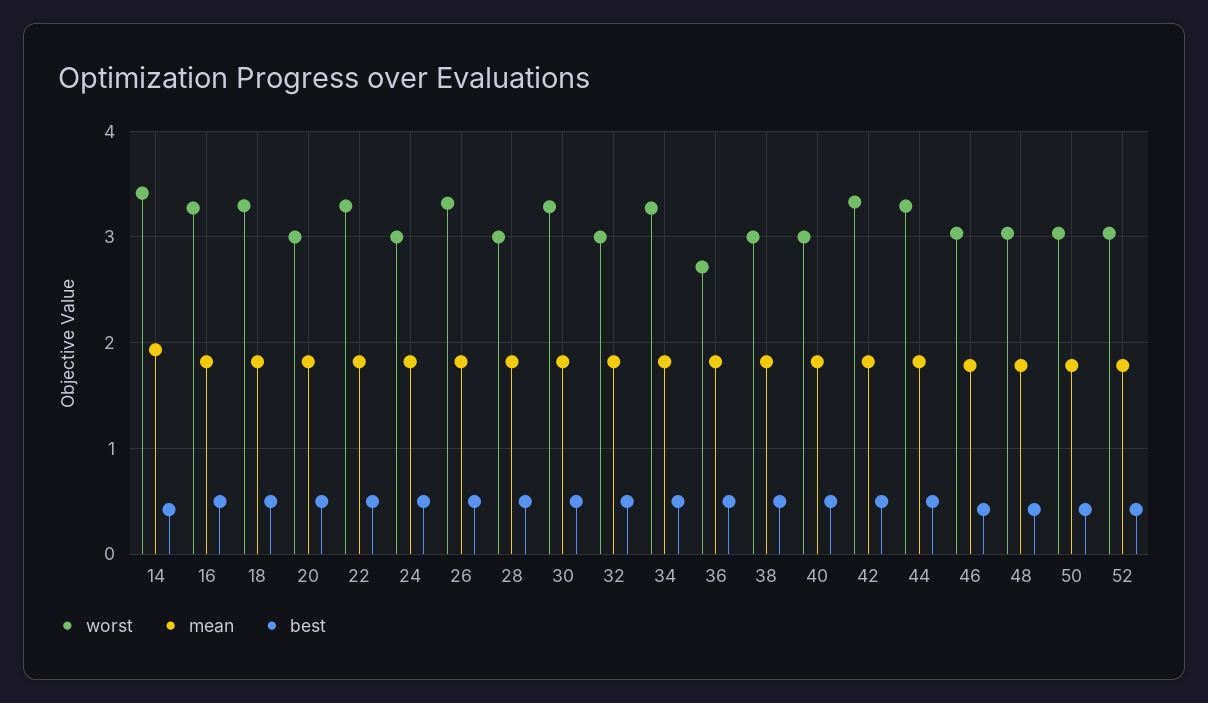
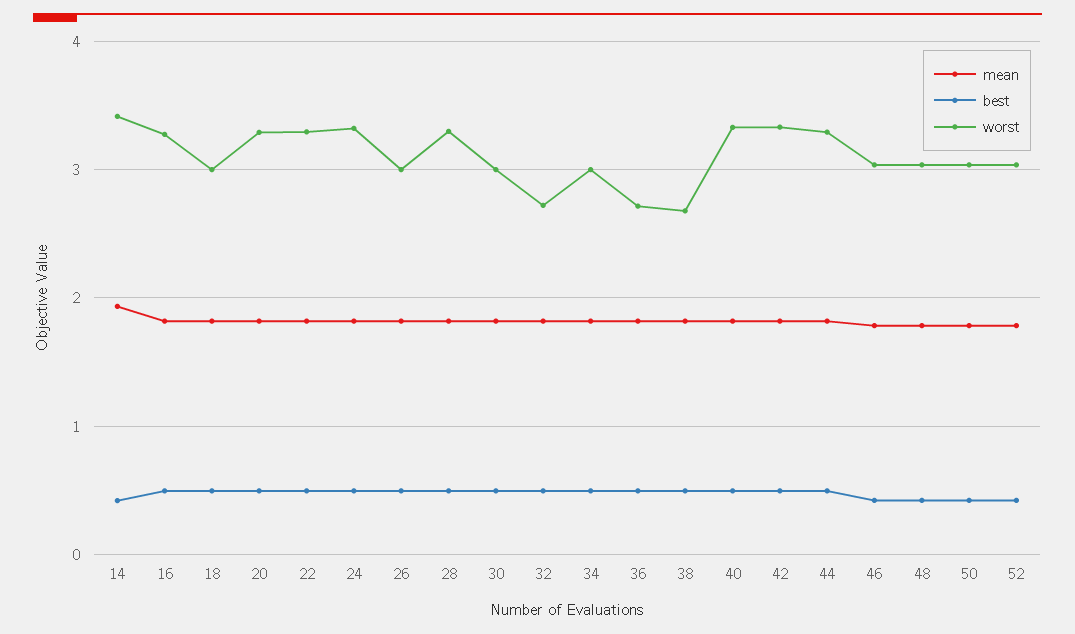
worst, 18: 3.3 -> 3
worst, 20: 3 -> 3.3
worst, 24: 3 -> 3.3
worst, 26: 3.3 -> 3
worst, 28: 3 -> 3.3
worst, 30: 3.3 -> 3
worst, 32: 3 -> 2.7
worst, 34: 3.3 -> 3
worst, 38: 3 -> 2.7
worst, 40: 3 -> 3.3

